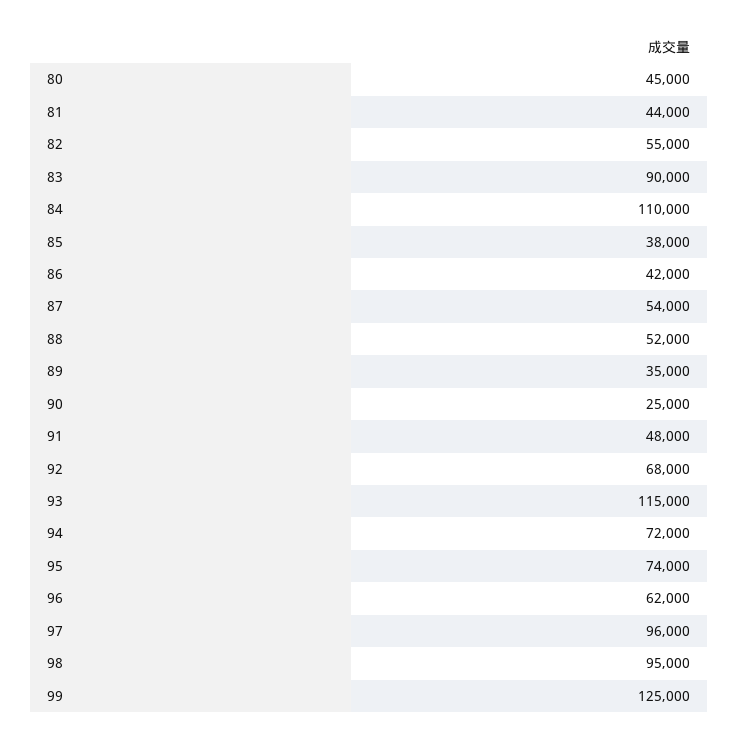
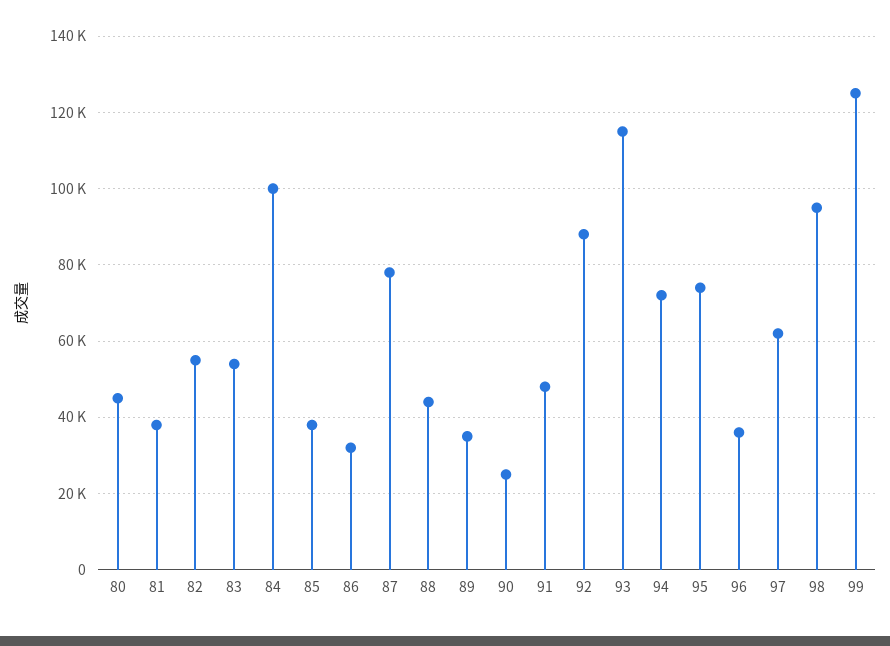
81: 44000 -> 38000
83: 90000 -> 54000
84: 110000 -> 100000
86: 42000 -> 32000
87: 54000 -> 78000
88: 52000 -> 44000
92: 68000 -> 88000
96: 62000 -> 36000
97: 96000 -> 62000

